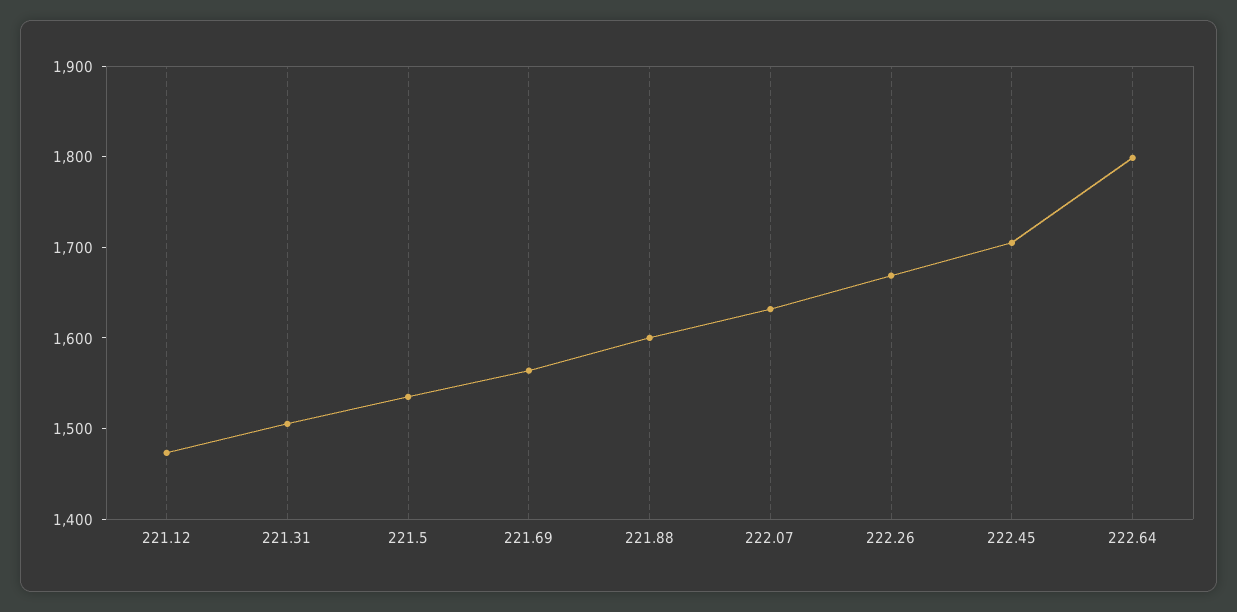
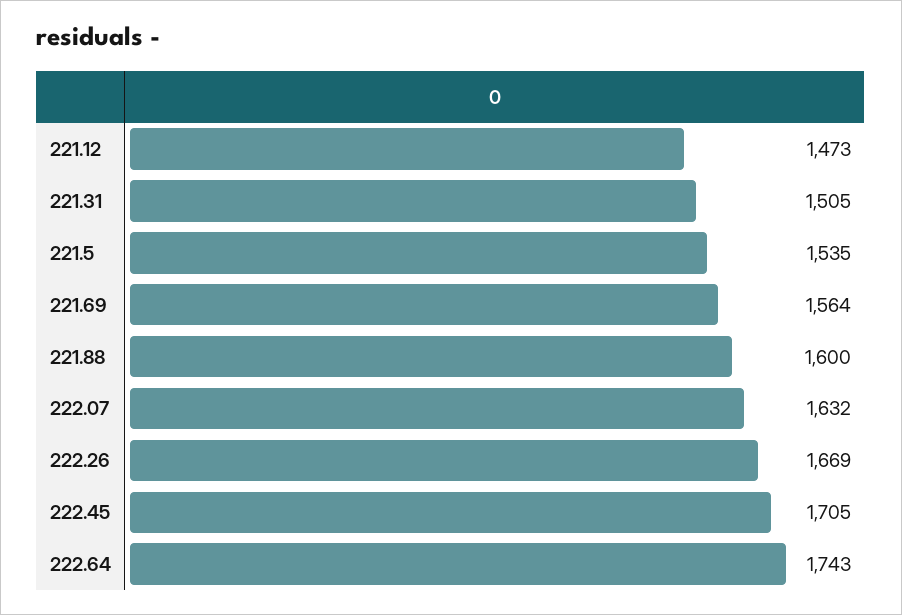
222.64: 1800 -> 1743

